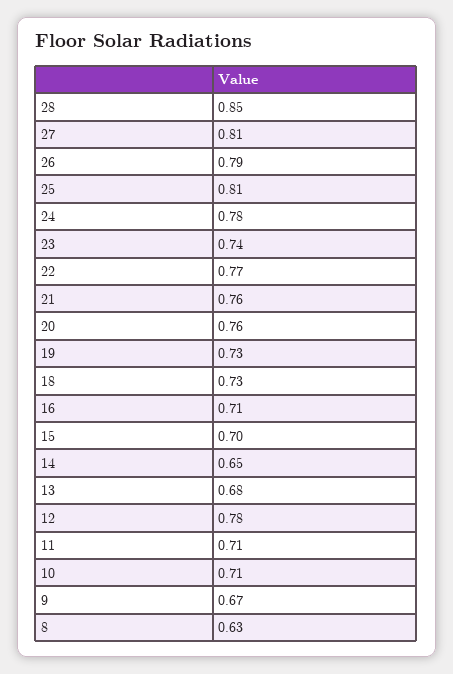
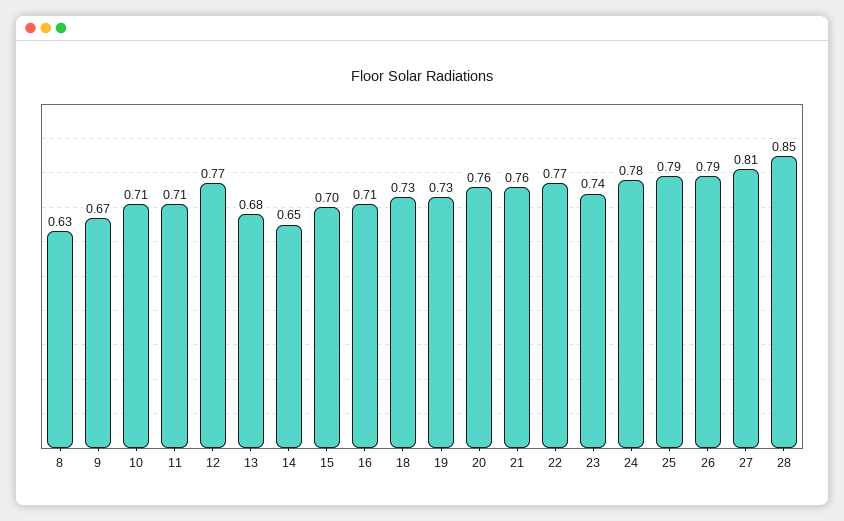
25: 0.81 -> 0.79
12: 0.78 -> 0.77

